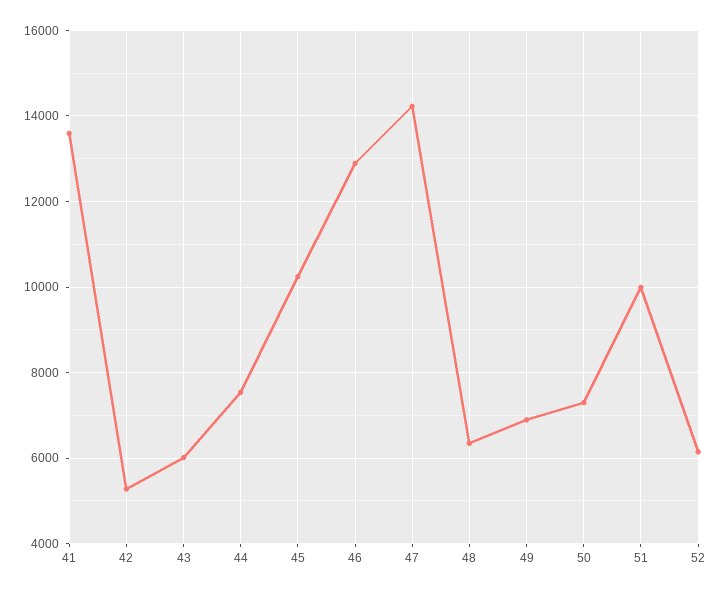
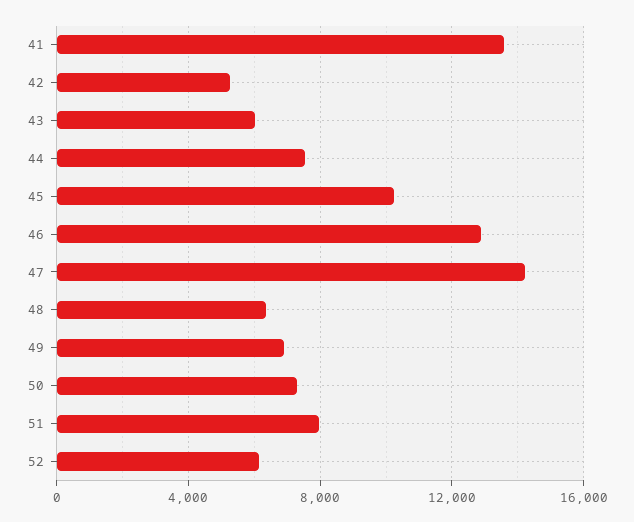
51: 10000 -> 8000

